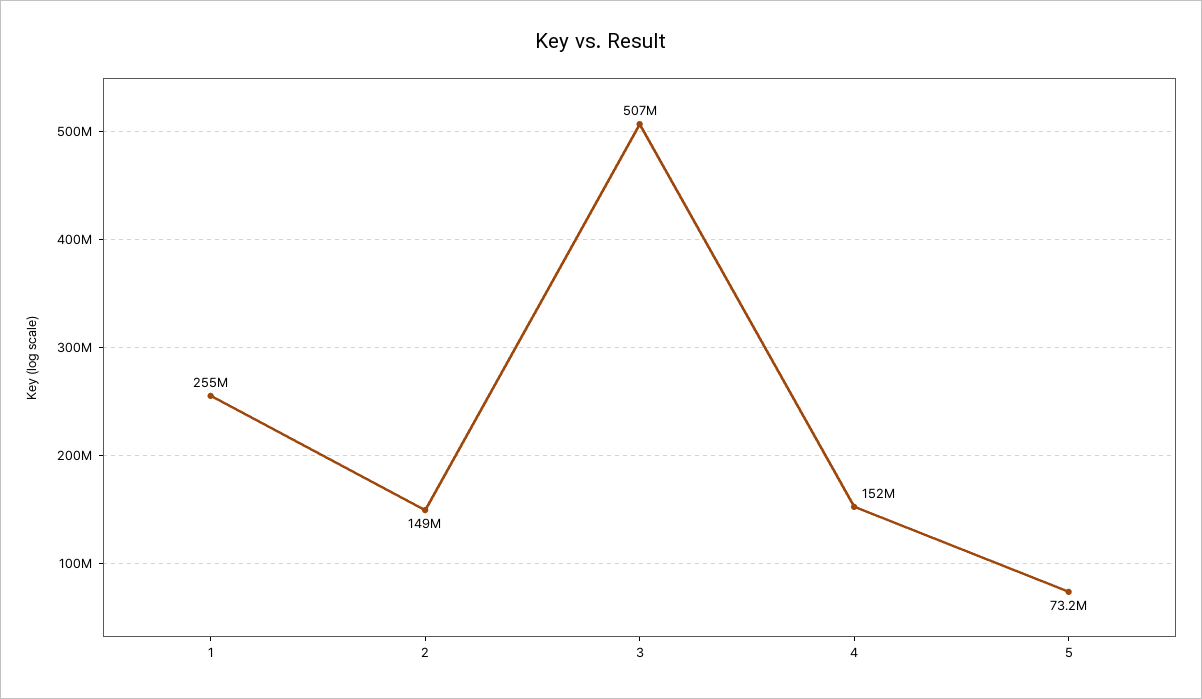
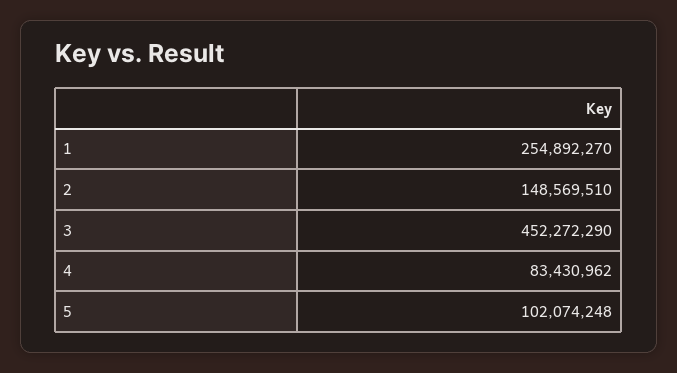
3: 507000000 -> 452272290
4: 152000000 -> 83430962
5: 73200000 -> 102074248

